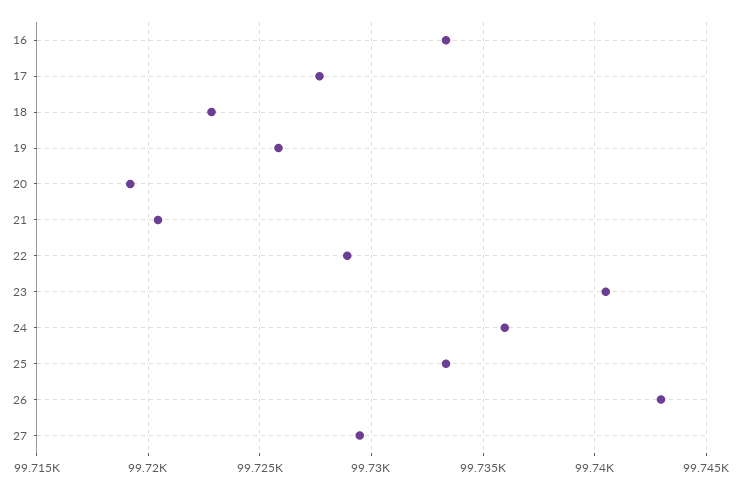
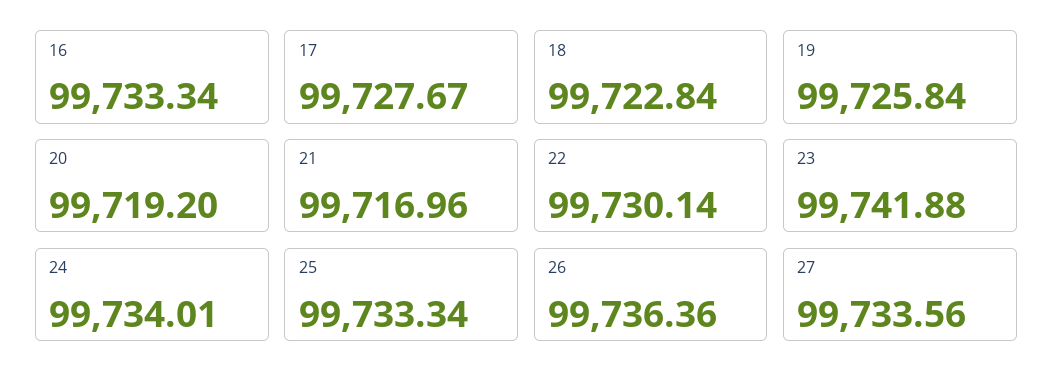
21: 99720.5 -> 99716.96
22: 99729 -> 99730.14
23: 99740.5 -> 99741.88
24: 99736 -> 99734.01
26: 99743 -> 99736.36
27: 99729.5 -> 99733.56

